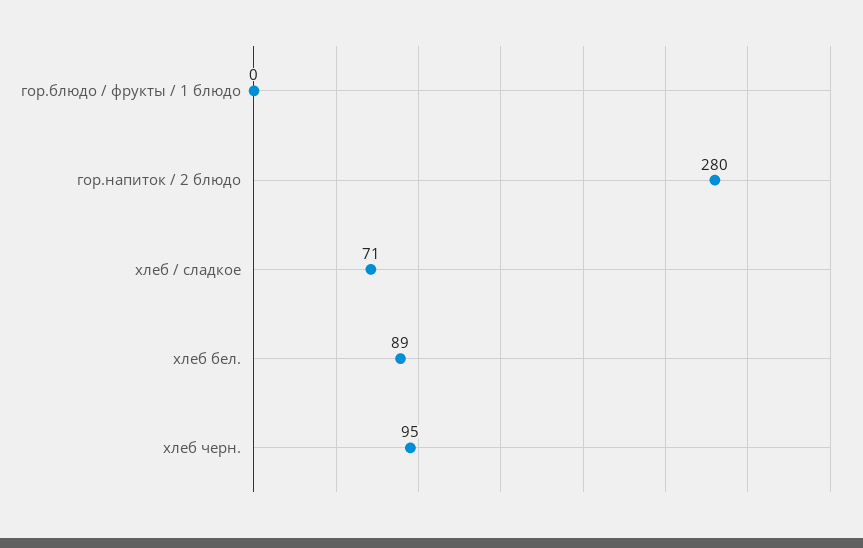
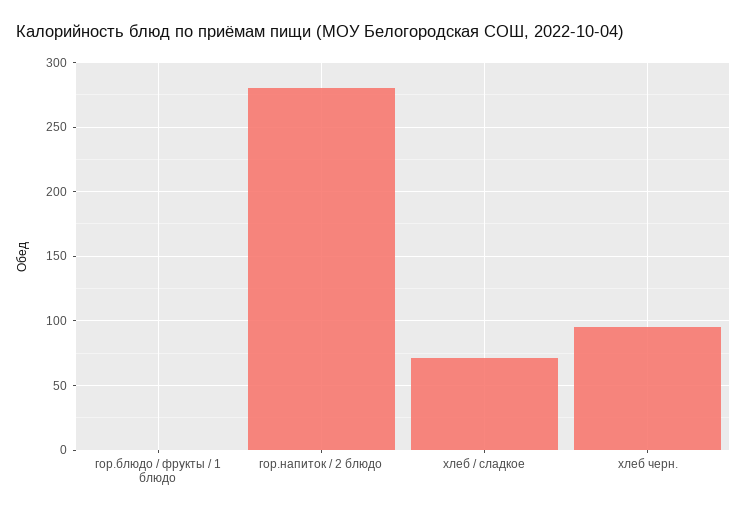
хлеб бел.: 89 -> none

